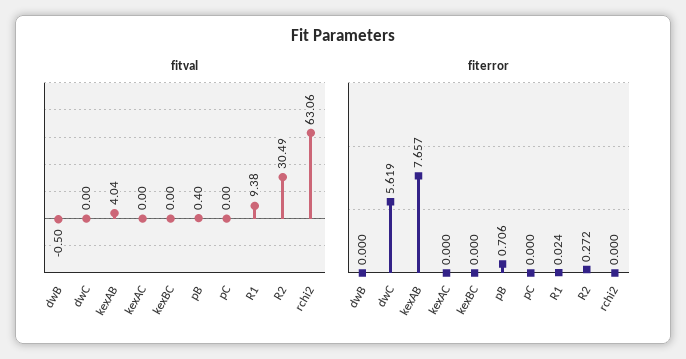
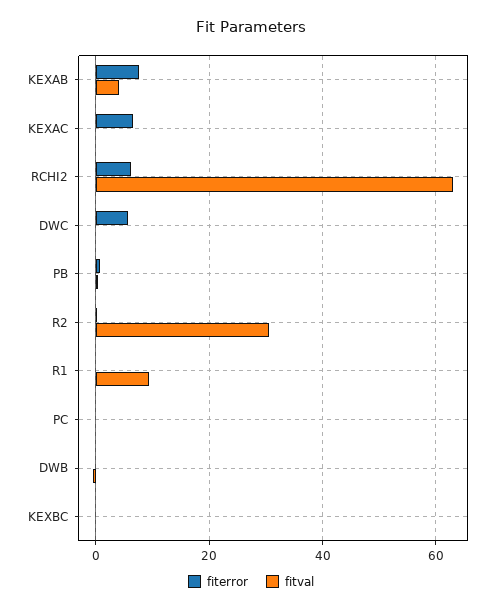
fiterror, kexAC: 0 -> 6
fiterror, rchi2: 0 -> 6

